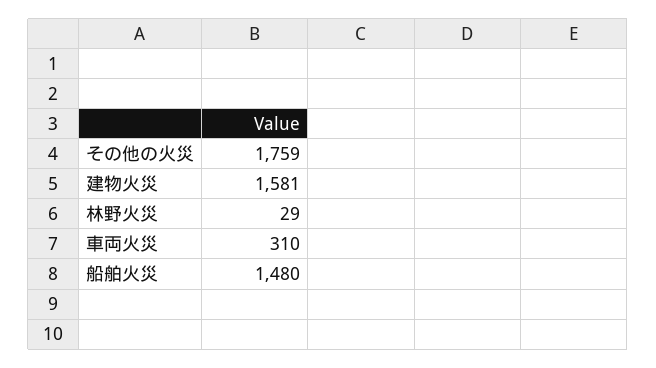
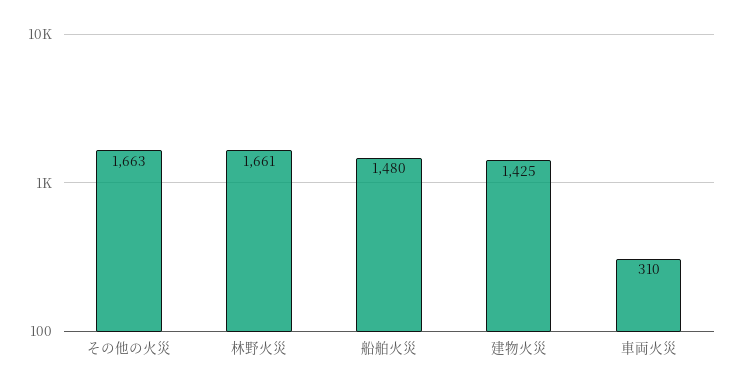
その他の火災: 1759 -> 1663
建物火災: 1581 -> 1425
林野火災: 29 -> 1661

